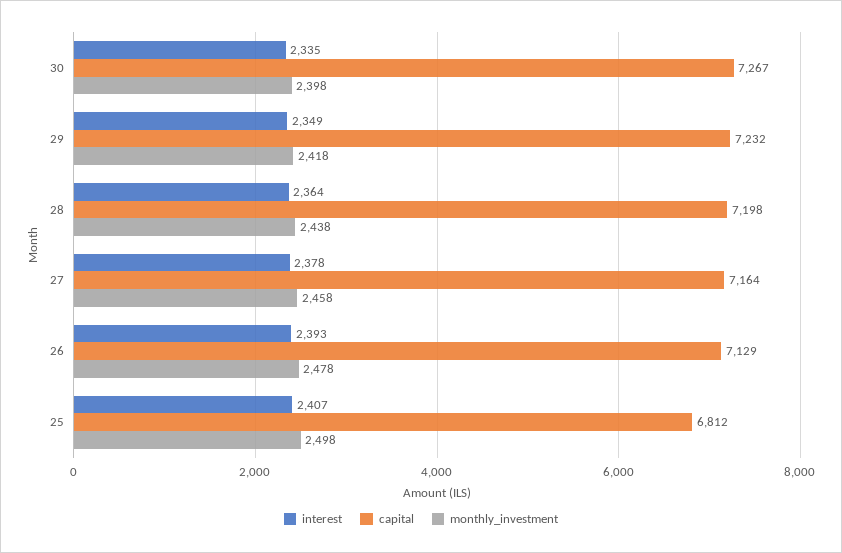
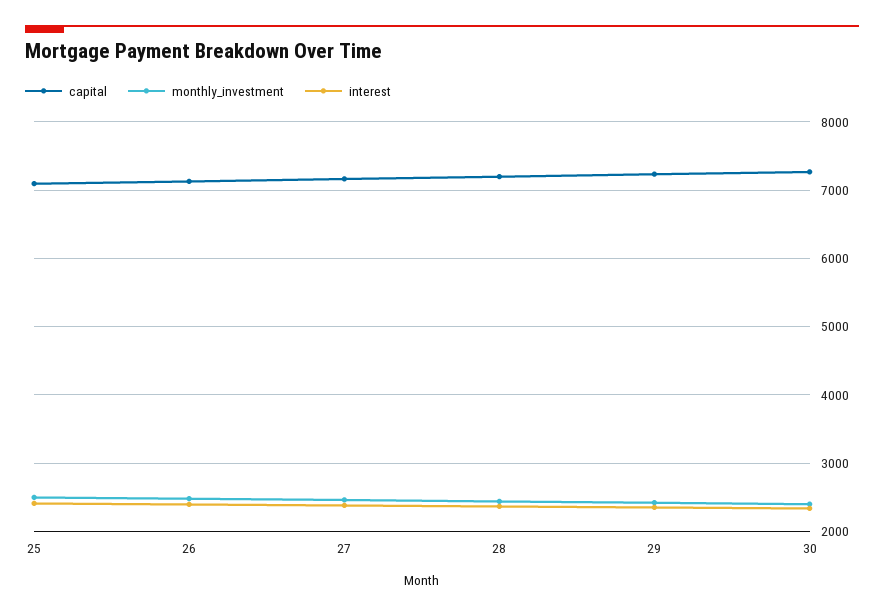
capital, 25: 6812 -> 7100

